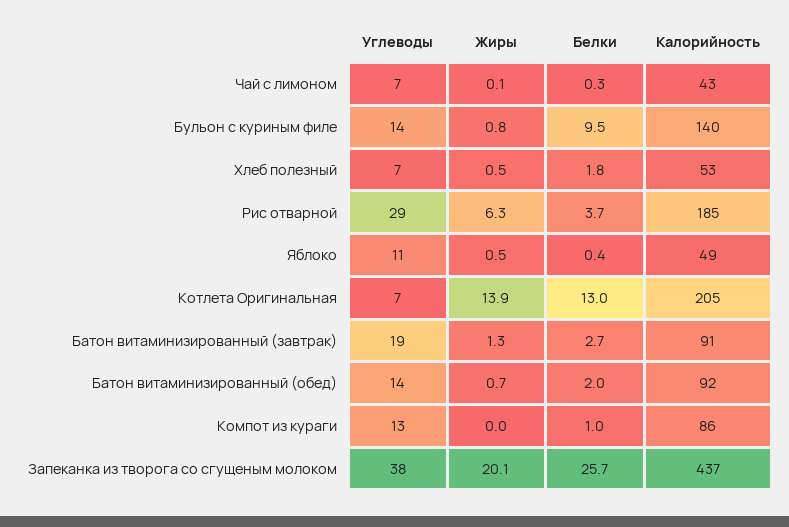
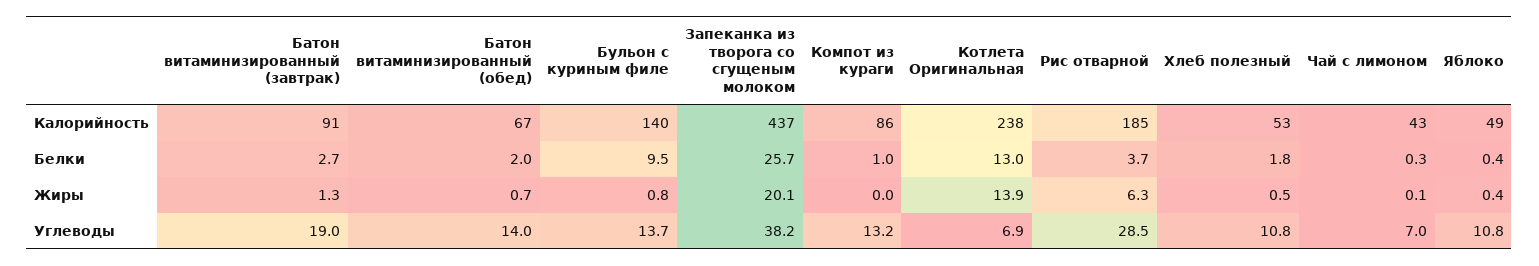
Углеводы, Хлеб полезный: 7 -> 10.8
Жиры, Яблоко: 0.5 -> 0.4
Калорийность, Котлета Оригинальная: 205 -> 238
Калорийность, Батон витаминизированный (обед): 92 -> 67

